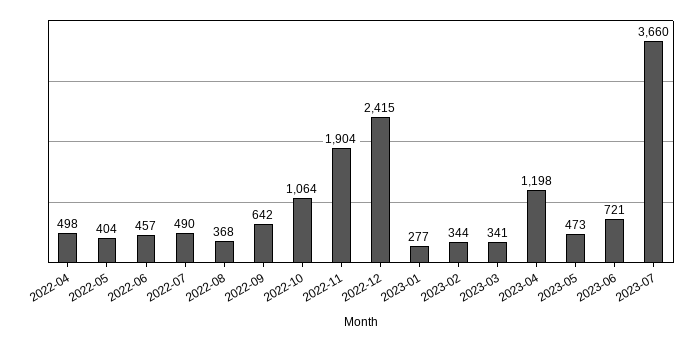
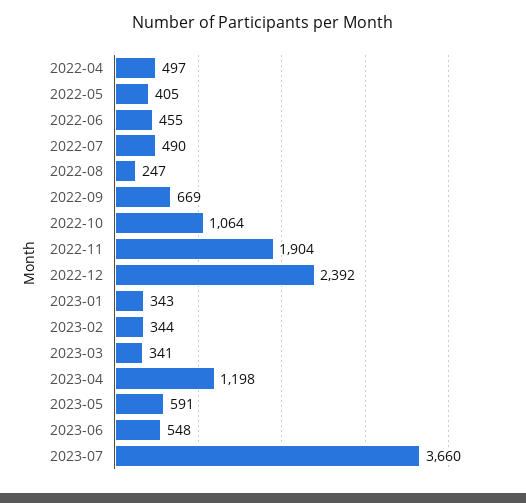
2022-04: 498 -> 497
2022-05: 404 -> 405
2022-06: 457 -> 455
2022-08: 368 -> 247
2022-09: 642 -> 669
2022-12: 2415 -> 2392
2023-01: 277 -> 343
2023-05: 473 -> 591
2023-06: 721 -> 548

